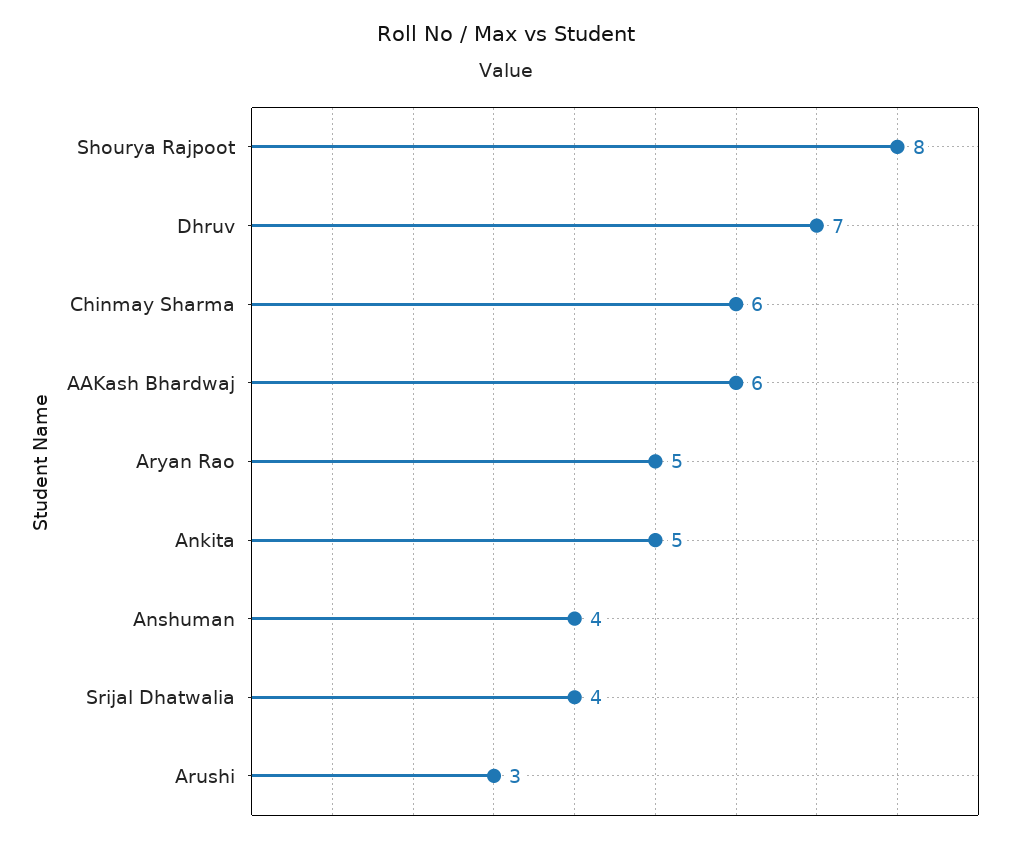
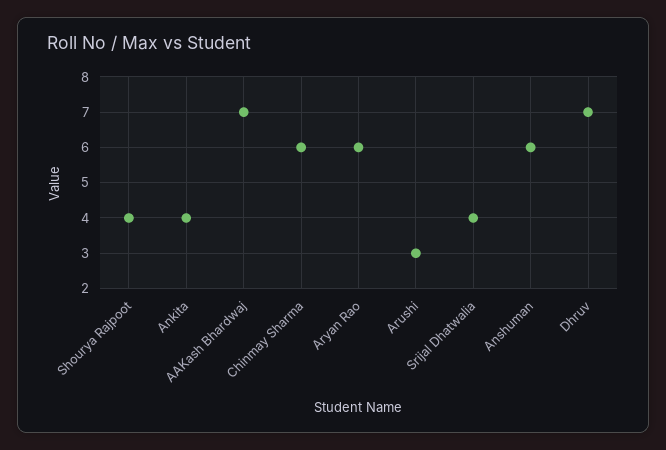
Shourya Rajpoot: 8 -> 4
AAKash Bhardwaj: 6 -> 7
Aryan Rao: 5 -> 6
Ankita: 5 -> 4
Anshuman: 4 -> 6

